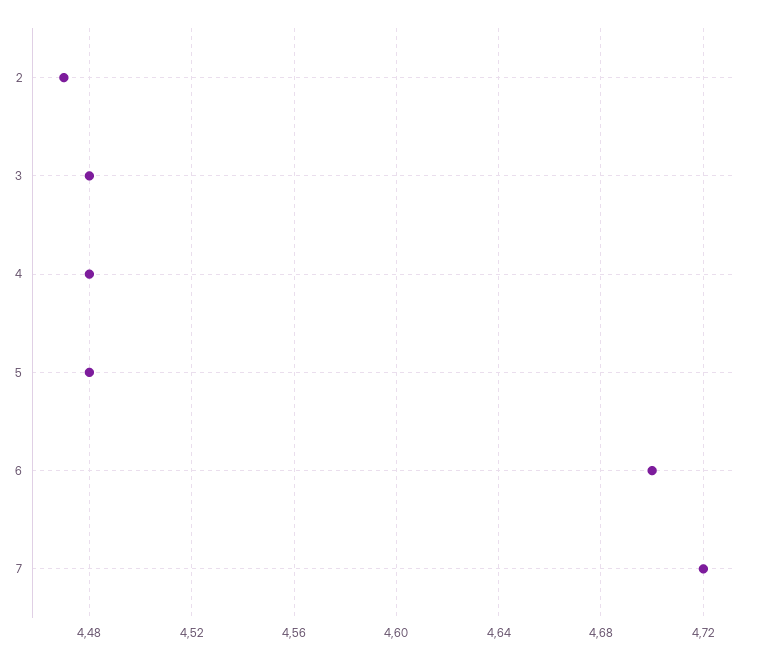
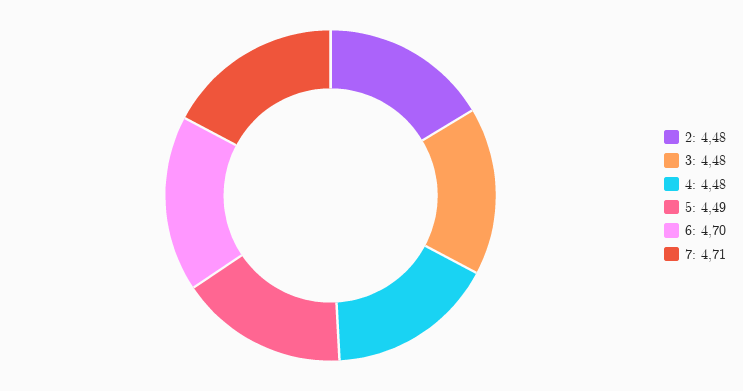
2: 4.47 -> 4.48
5: 4.48 -> 4.49
7: 4.72 -> 4.71

